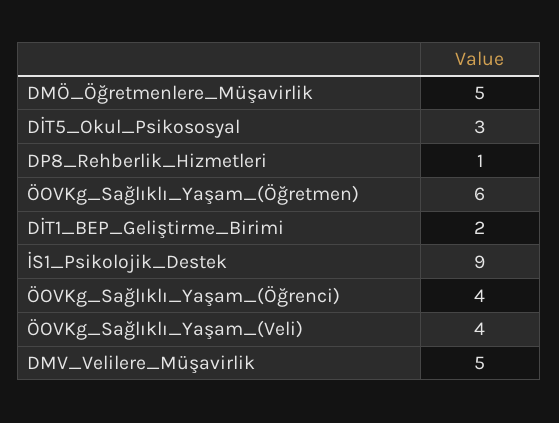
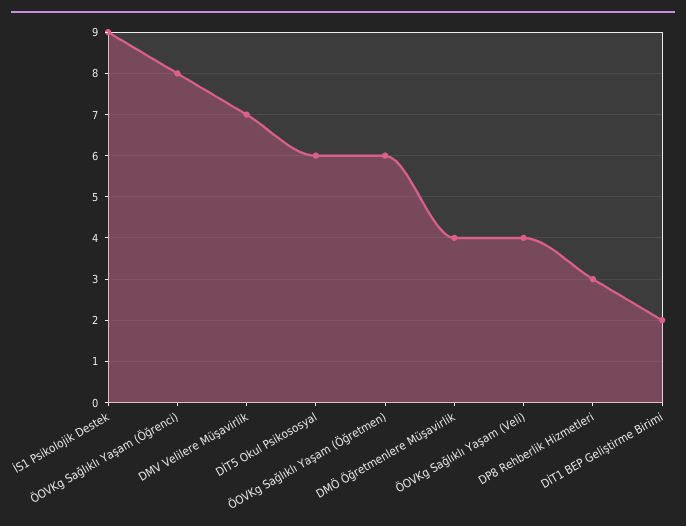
DMÖ_Öğretmenlere_Müşavirlik: 5 -> 4
DİT5_Okul_Psikososyal: 3 -> 6
DP8_Rehberlik_Hizmetleri: 1 -> 3
ÖOVKg_Sağlıklı_Yaşam_(Öğrenci): 4 -> 8
DMV_Velilere_Müşavirlik: 5 -> 7

